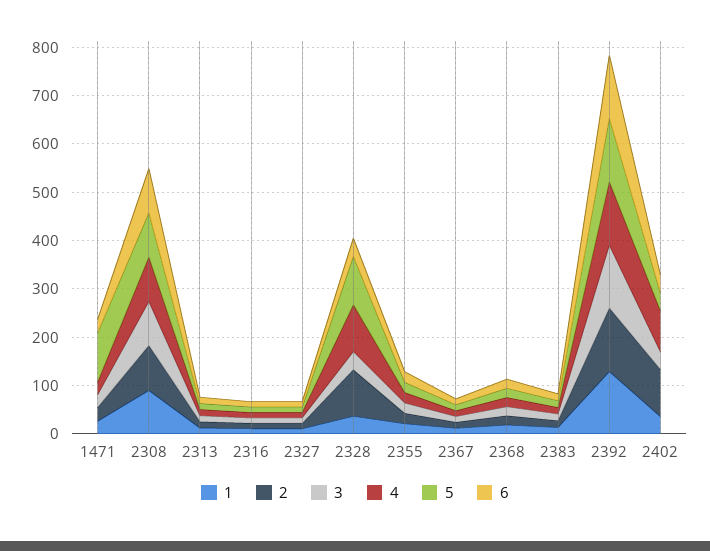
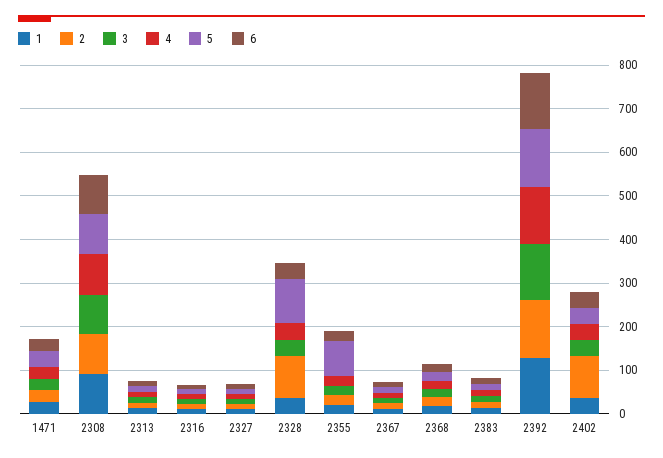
5, 1471: 100 -> 40
4, 2328: 100 -> 40
5, 2355: 20 -> 80
4, 2402: 80 -> 40

